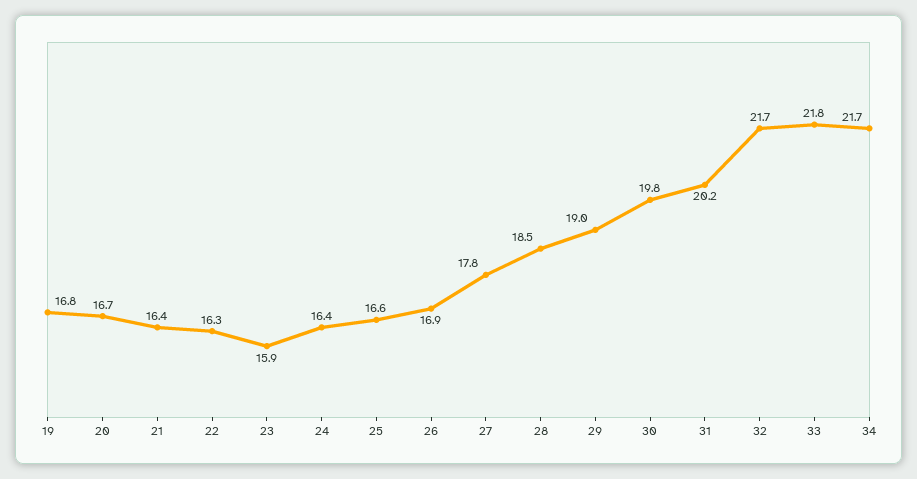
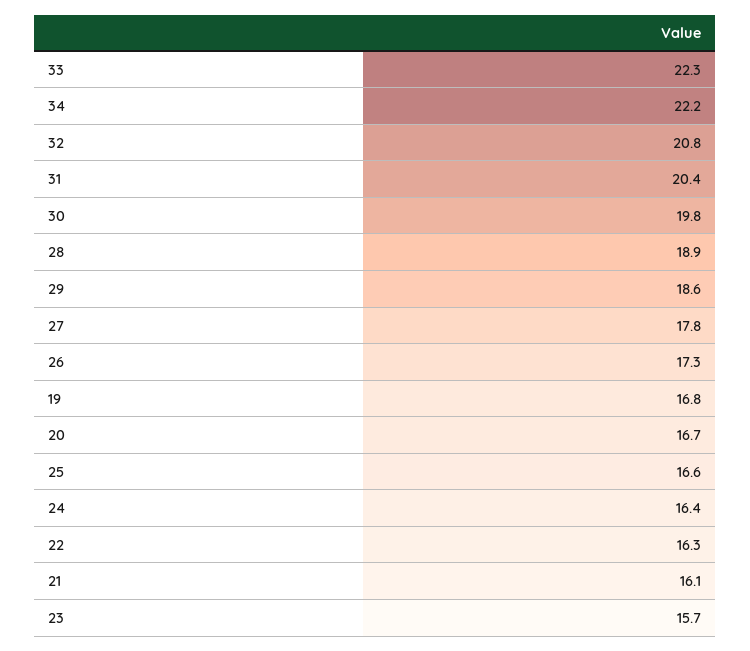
21: 16.4 -> 16.1
23: 15.9 -> 15.7
26: 16.9 -> 17.3
28: 18.5 -> 18.9
29: 19 -> 18.6
31: 20.2 -> 20.4
32: 21.7 -> 20.8
33: 21.8 -> 22.3
34: 21.7 -> 22.2

